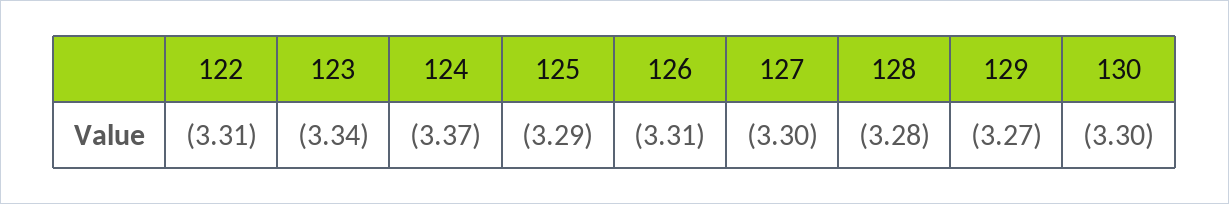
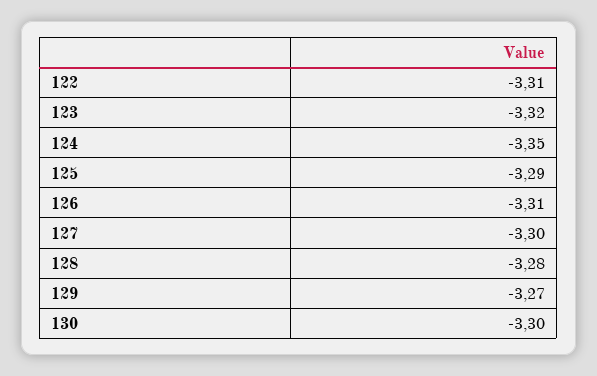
123: -3.34 -> -3.32
124: -3.37 -> -3.35

